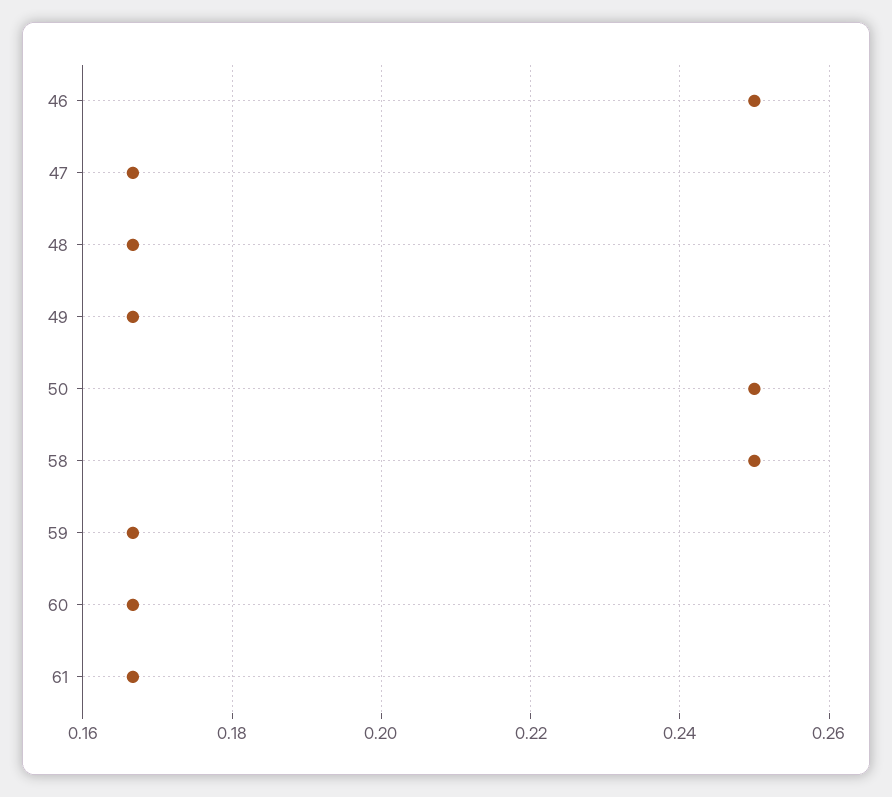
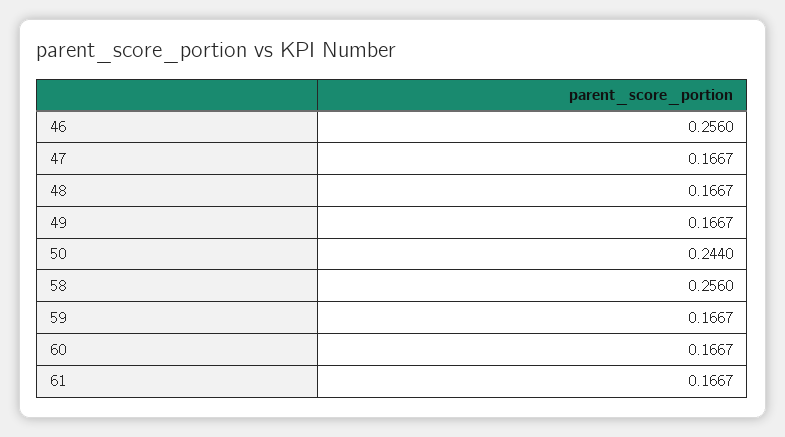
46: 0.25 -> 0.256
50: 0.25 -> 0.244
58: 0.25 -> 0.256

